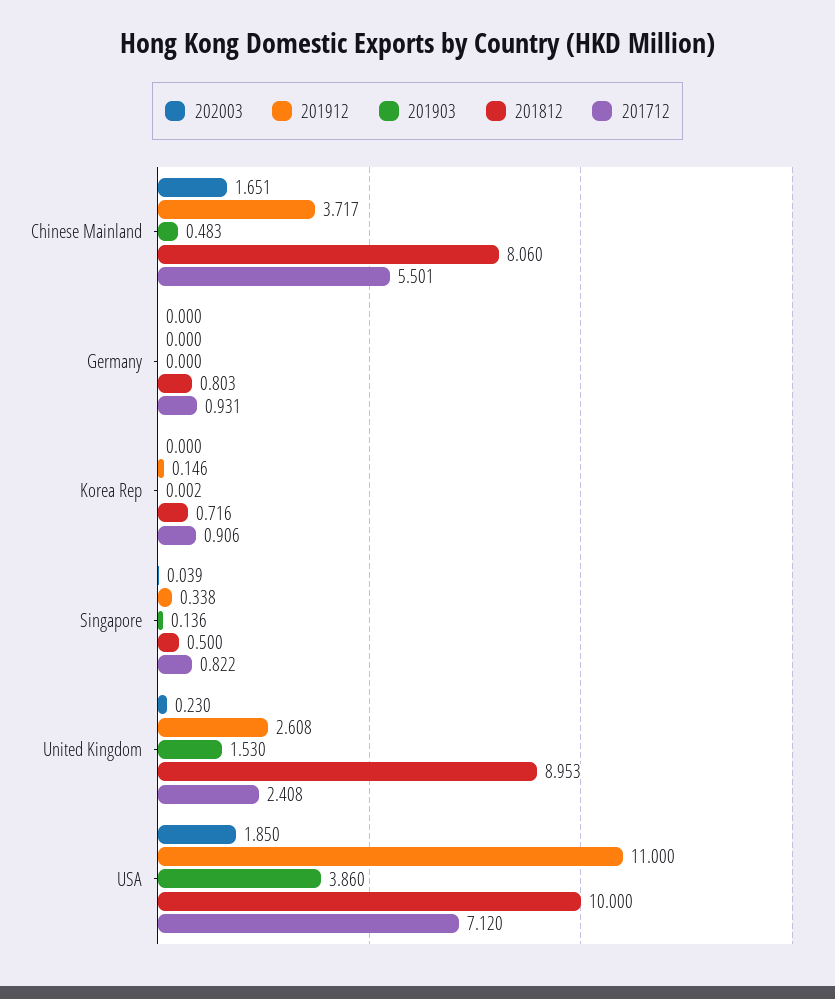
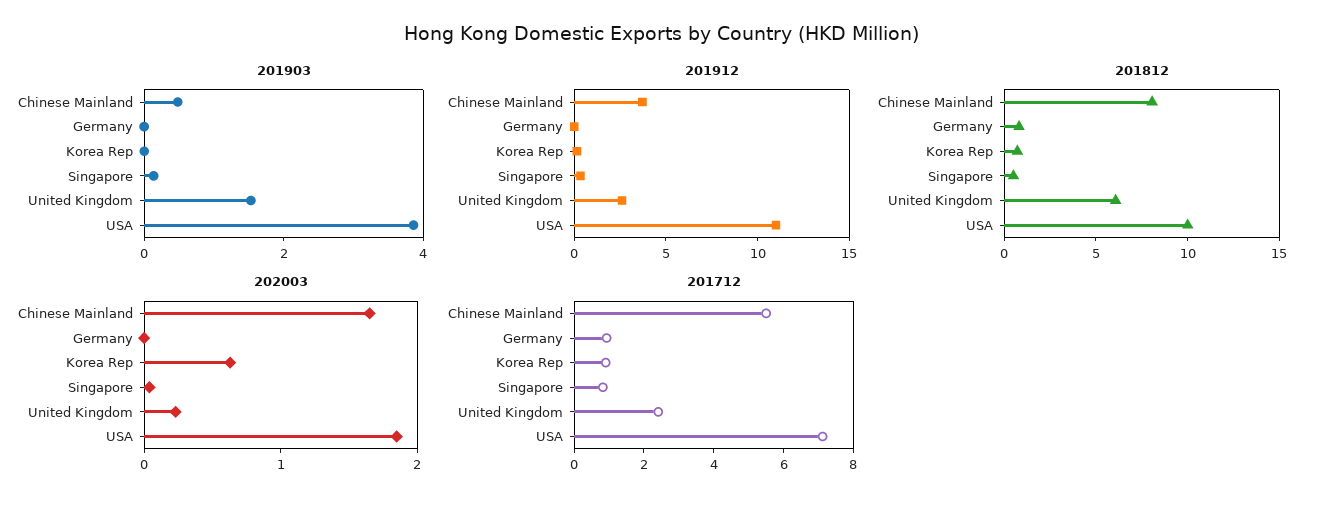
202003, Korea Rep: 0 -> 0.6
201812, United Kingdom: 8.953 -> 6

